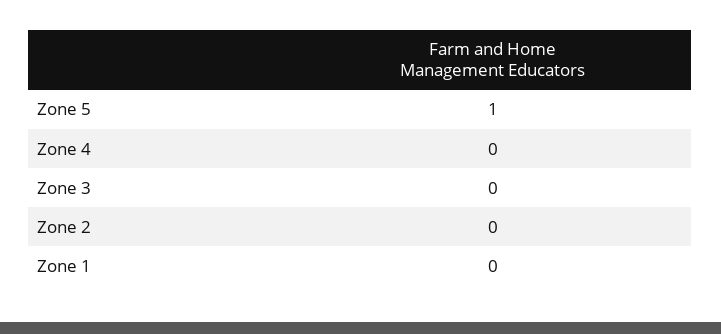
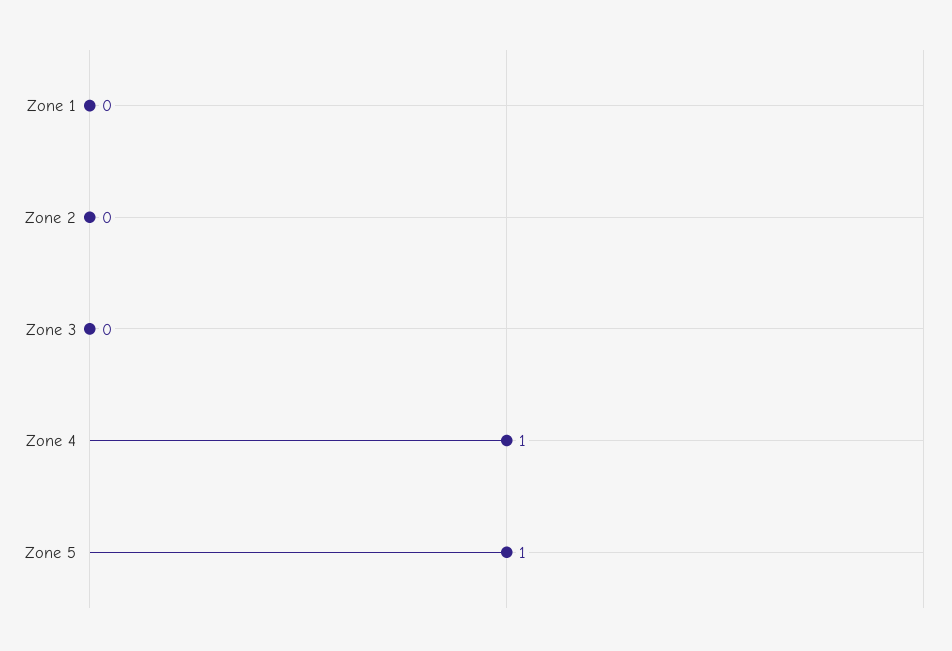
Zone 4: 0 -> 1

